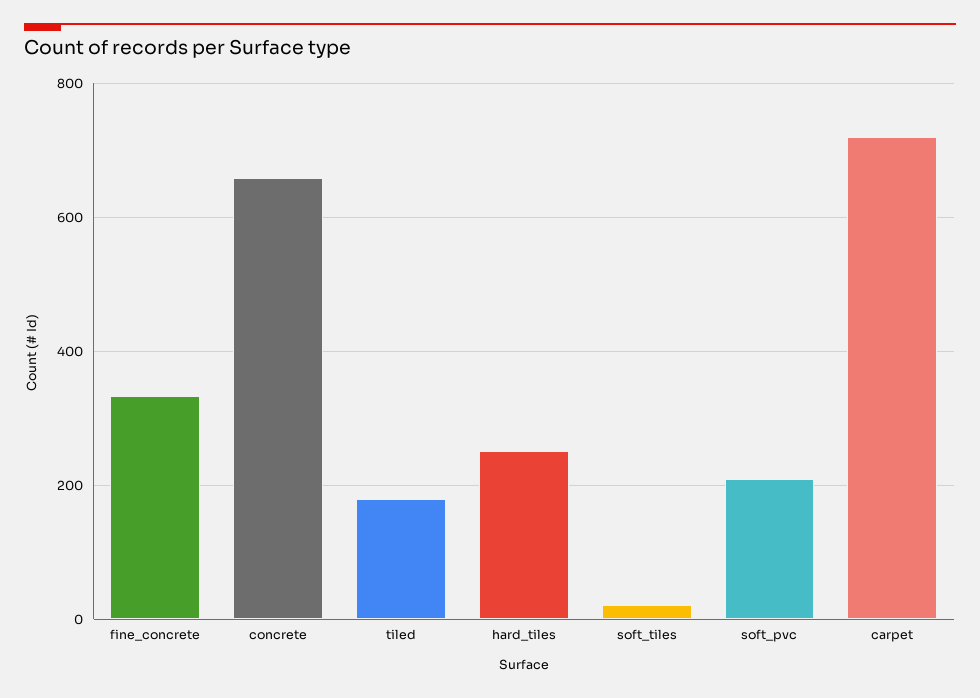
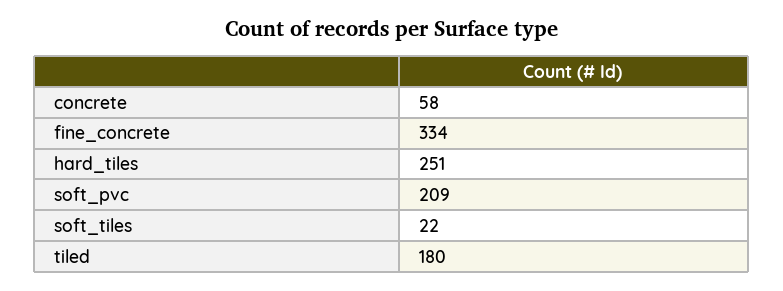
concrete: 660 -> 58
carpet: 720 -> none

